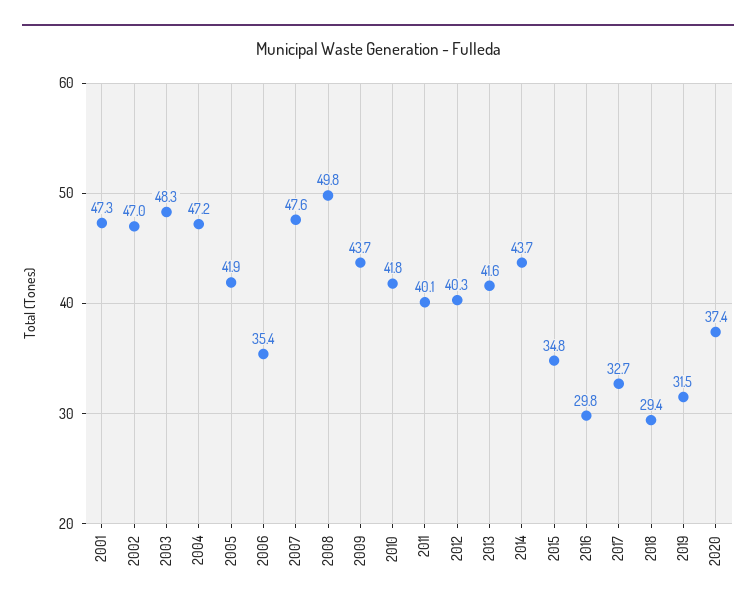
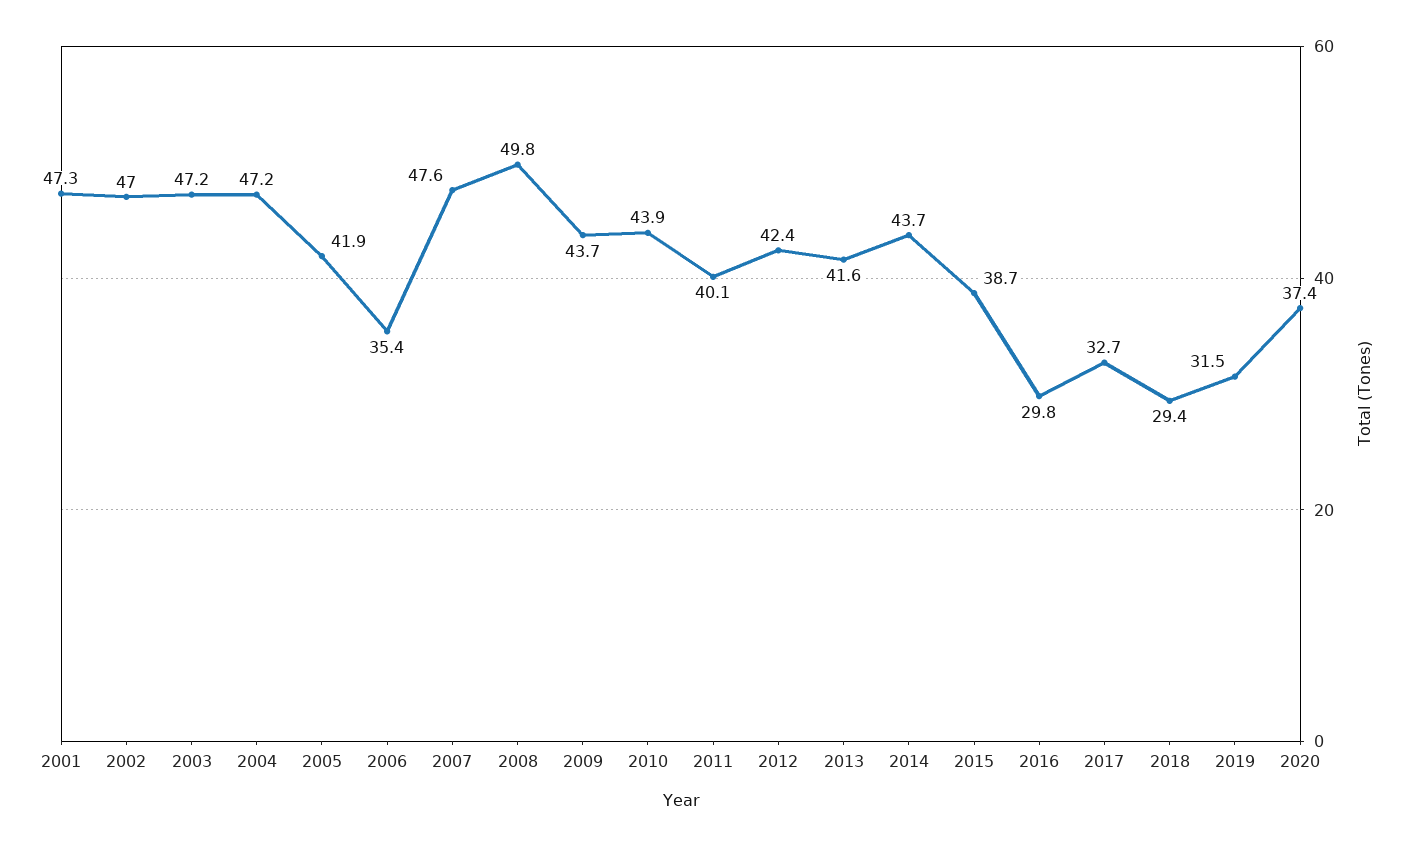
2003: 48.3 -> 47.2
2010: 41.8 -> 43.9
2012: 40.3 -> 42.4
2015: 34.8 -> 38.7

